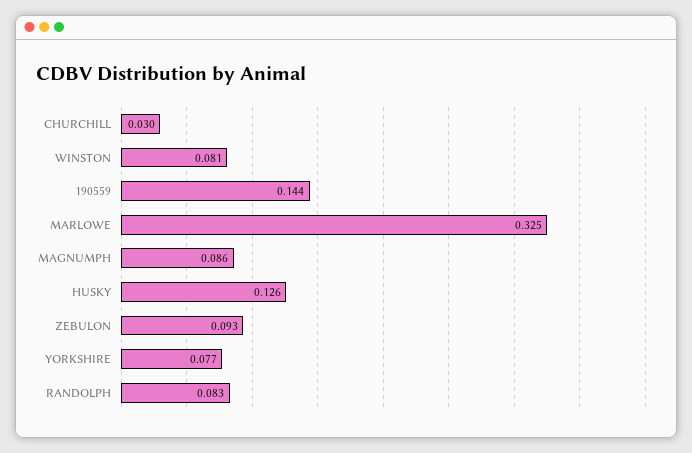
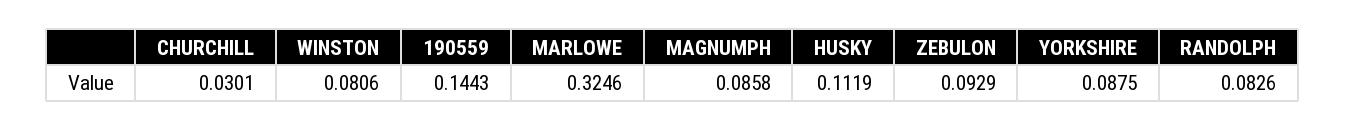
HUSKY: 0.126 -> 0.1119
YORKSHIRE: 0.077 -> 0.0875

